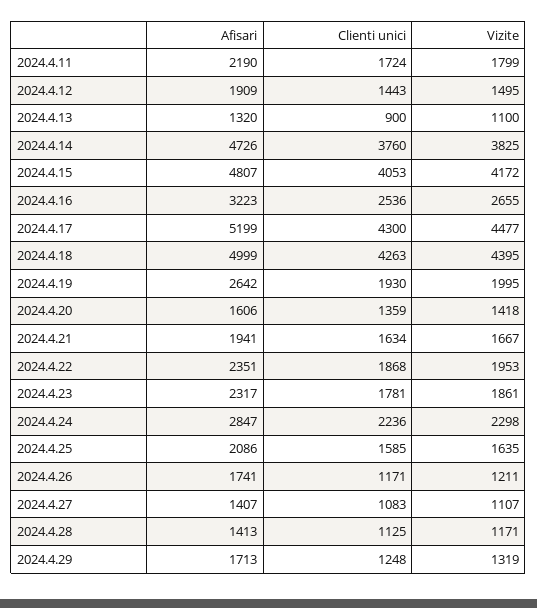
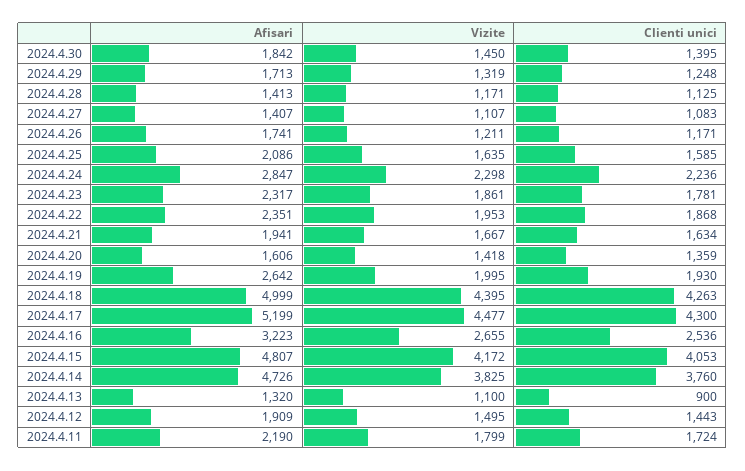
Afisari, 2024.4.30: none -> 1842
Vizite, 2024.4.30: none -> 1450
Clienti unici, 2024.4.30: none -> 1395

